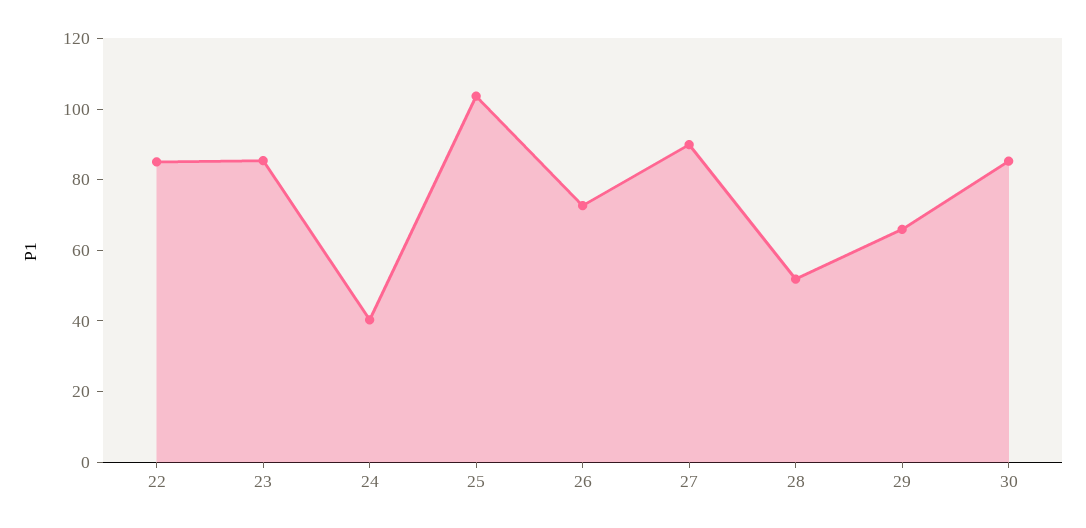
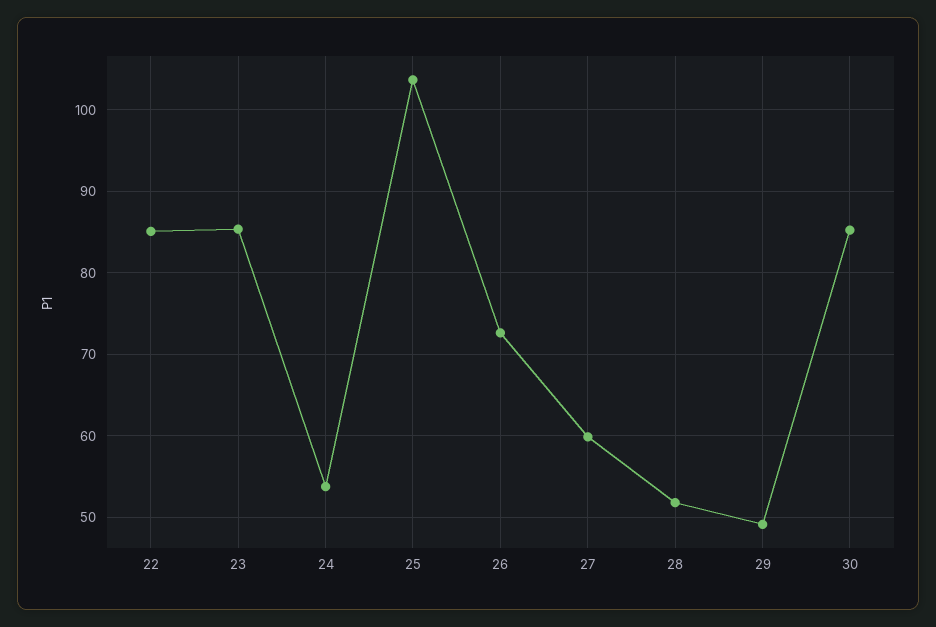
24: 40 -> 54
27: 90 -> 60
29: 65 -> 49

